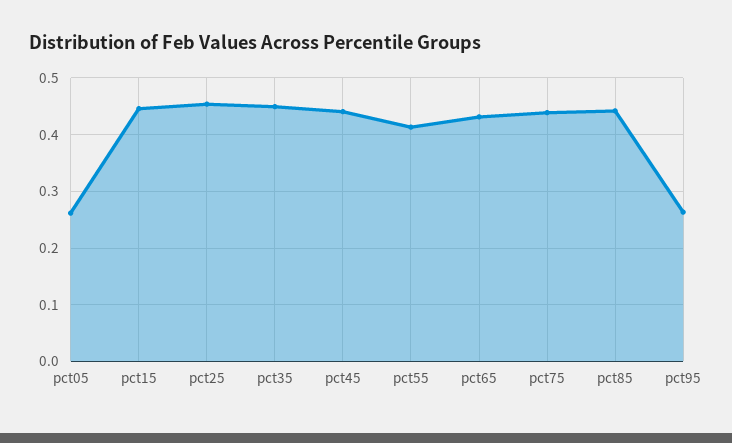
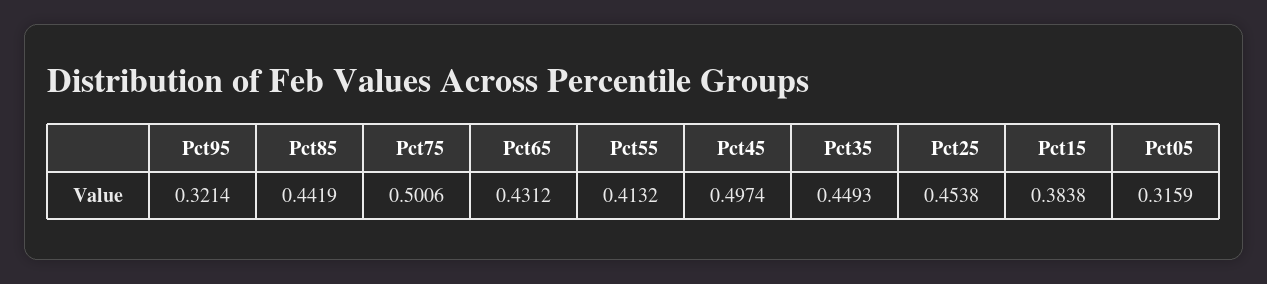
pct05: 0.26 -> 0.3159
pct15: 0.44 -> 0.3838
pct45: 0.44 -> 0.4974
pct75: 0.44 -> 0.5006
pct95: 0.26 -> 0.3214

